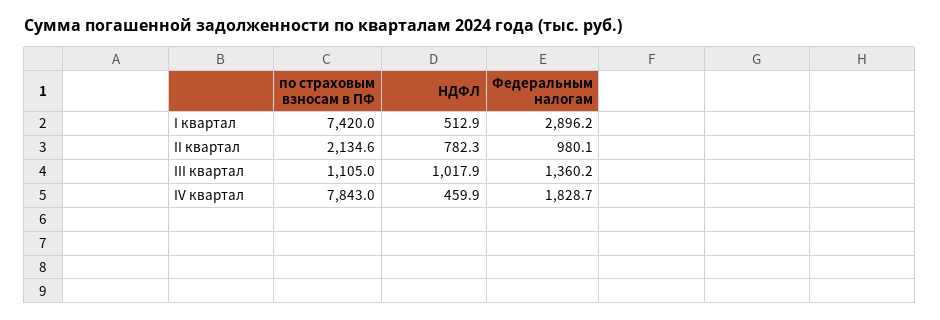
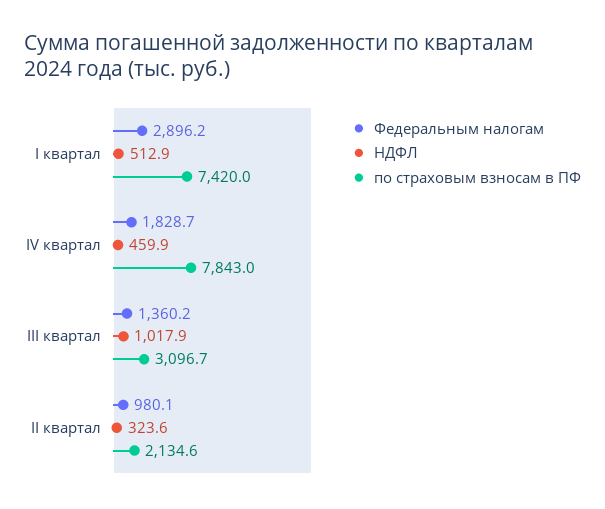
НДФЛ, II квартал: 782.3 -> 323.6
по страховым взносам в ПФ, III квартал: 1105 -> 3096.7

